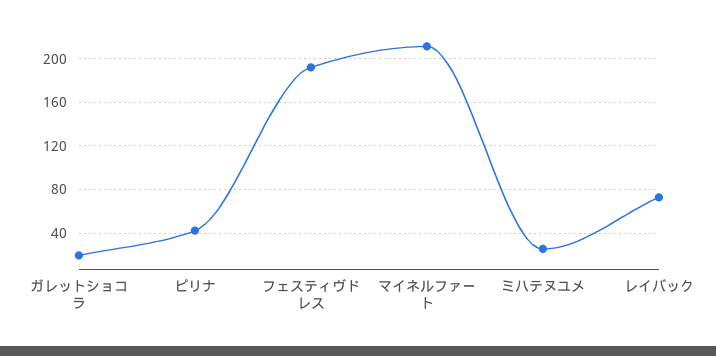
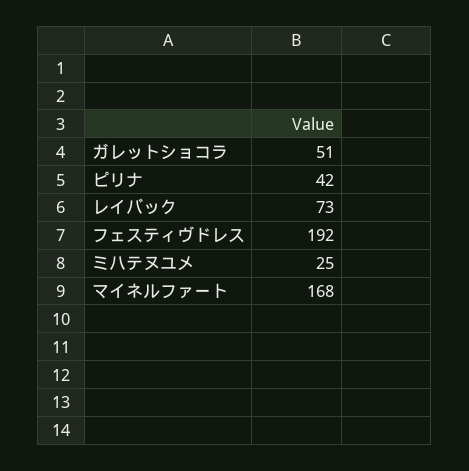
ガレットショコラ: 20 -> 51
マイネルファート: 210 -> 168

